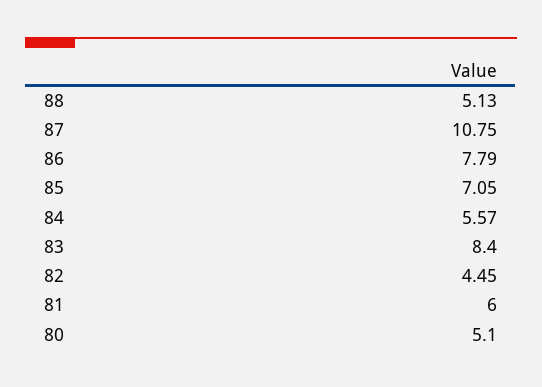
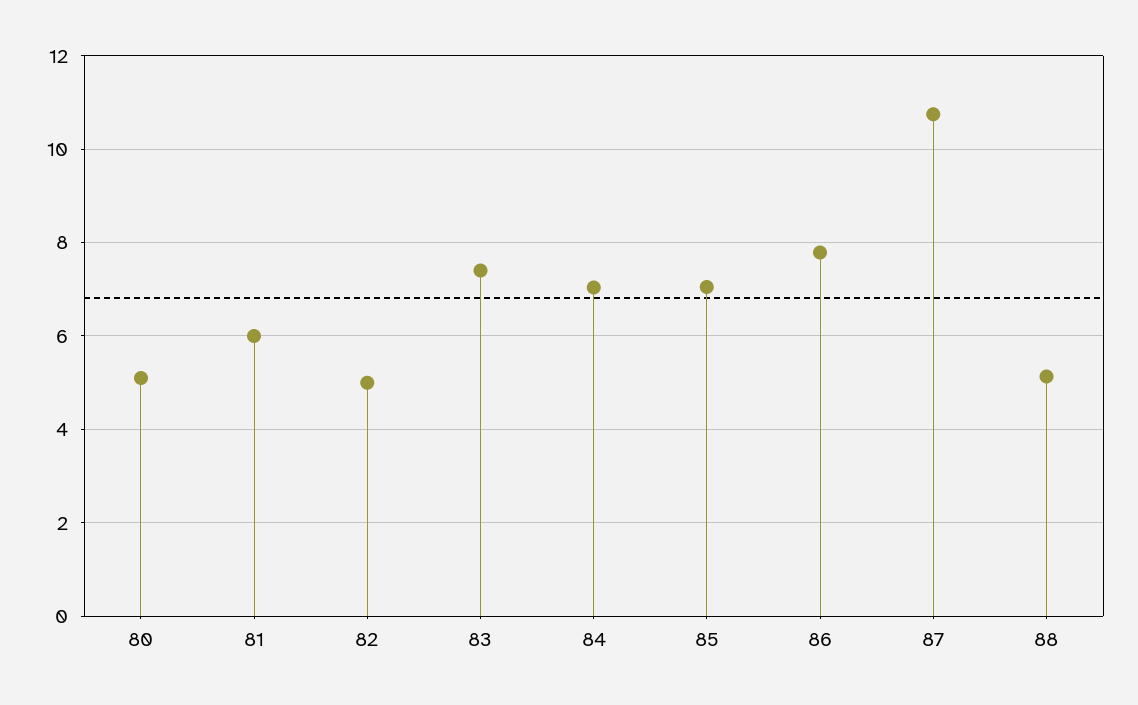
84: 5.57 -> 7
83: 8.4 -> 7.4
82: 4.45 -> 5

